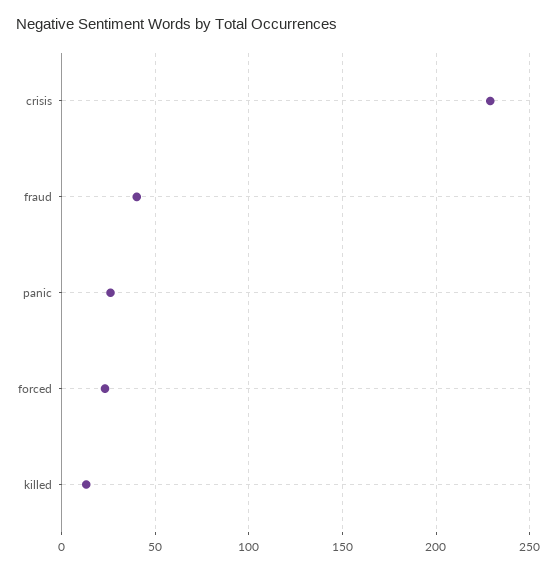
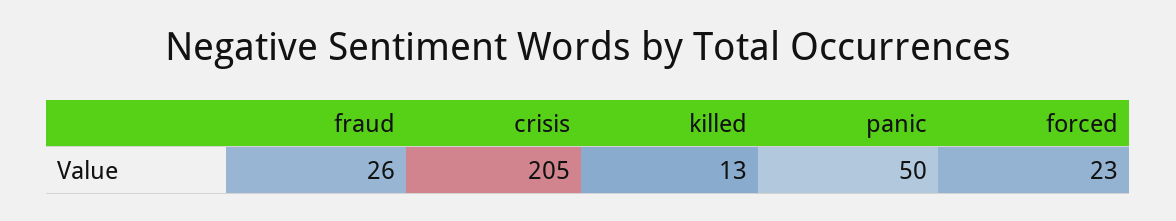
crisis: 230 -> 205
fraud: 40 -> 26
panic: 25 -> 50

